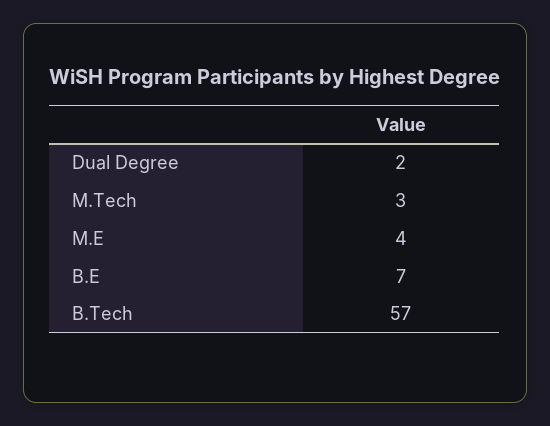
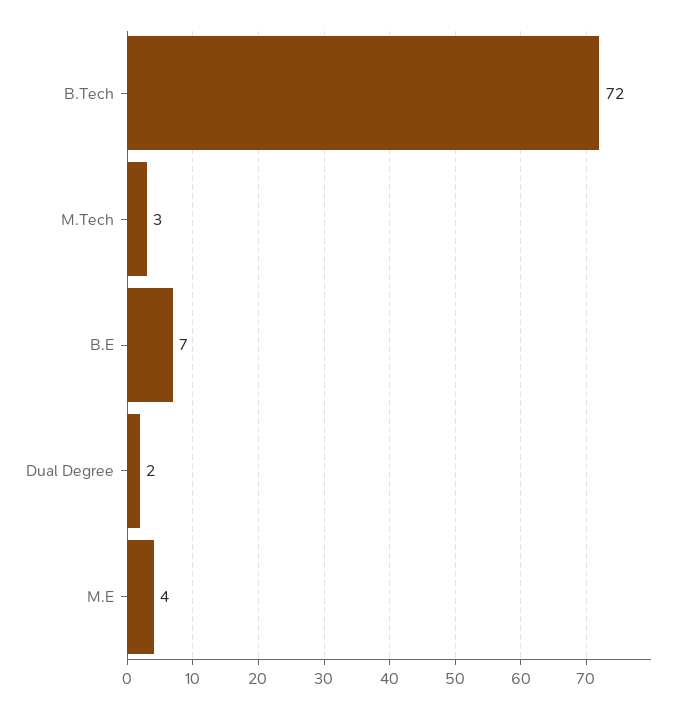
B.Tech: 57 -> 72

